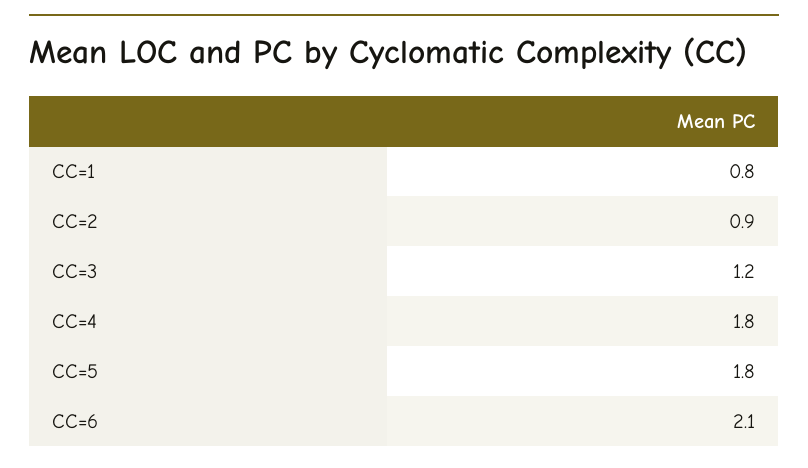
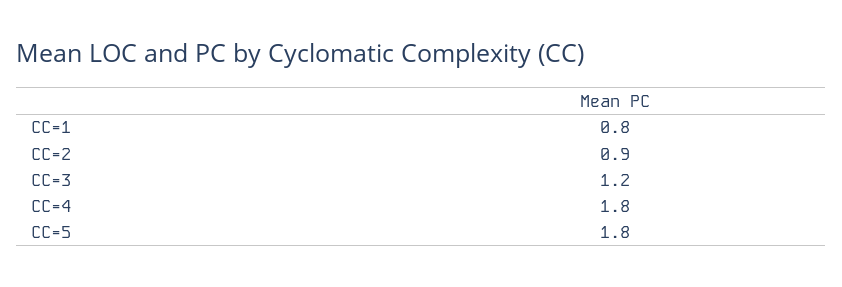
CC=6: 2.1 -> none

